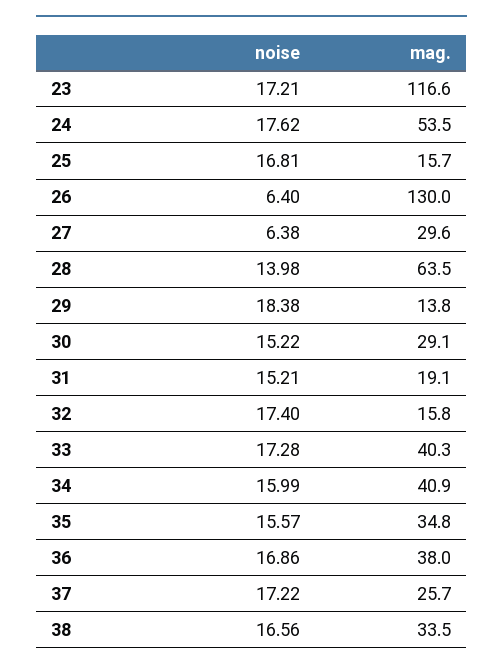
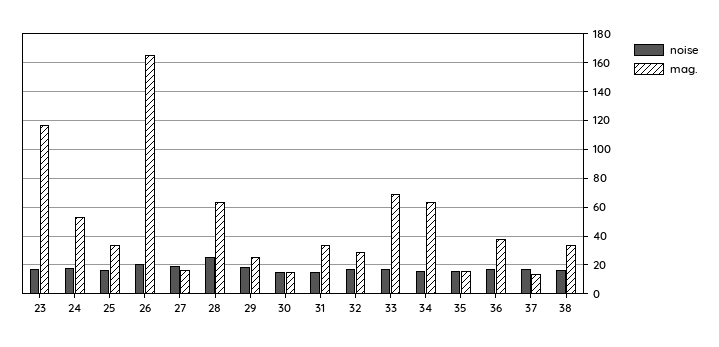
mag., 25: 15.7 -> 35
noise, 26: 6.4 -> 20
mag., 26: 130 -> 165
noise, 27: 6.38 -> 20
mag., 27: 29.6 -> 15
noise, 28: 13.98 -> 25
mag., 29: 13.8 -> 25
mag., 30: 29.1 -> 15
mag., 31: 19.1 -> 35
mag., 32: 15.8 -> 30
mag., 33: 40.3 -> 70
mag., 34: 40.9 -> 65
mag., 35: 34.8 -> 15
mag., 37: 25.7 -> 15

